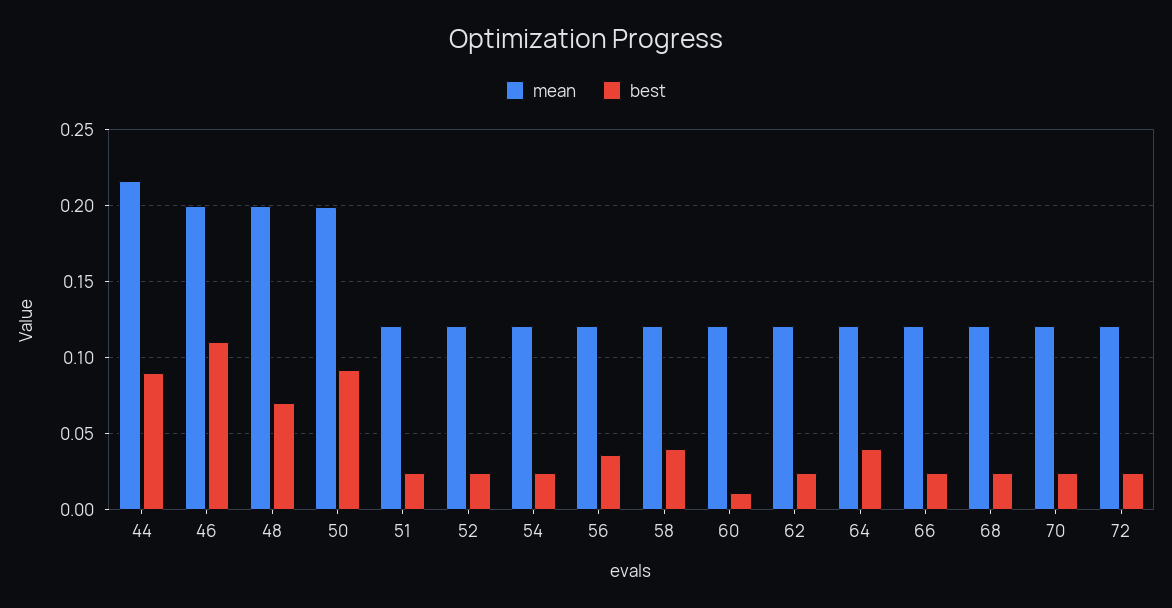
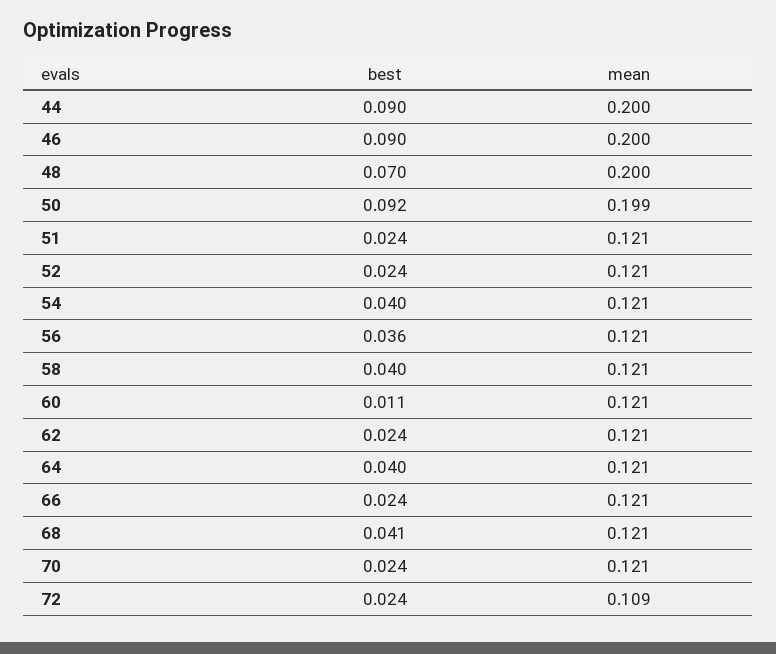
mean, 44: 0.215 -> 0.2
best, 46: 0.11 -> 0.09
best, 54: 0.025 -> 0.04
best, 68: 0.025 -> 0.041
mean, 72: 0.12 -> 0.109

